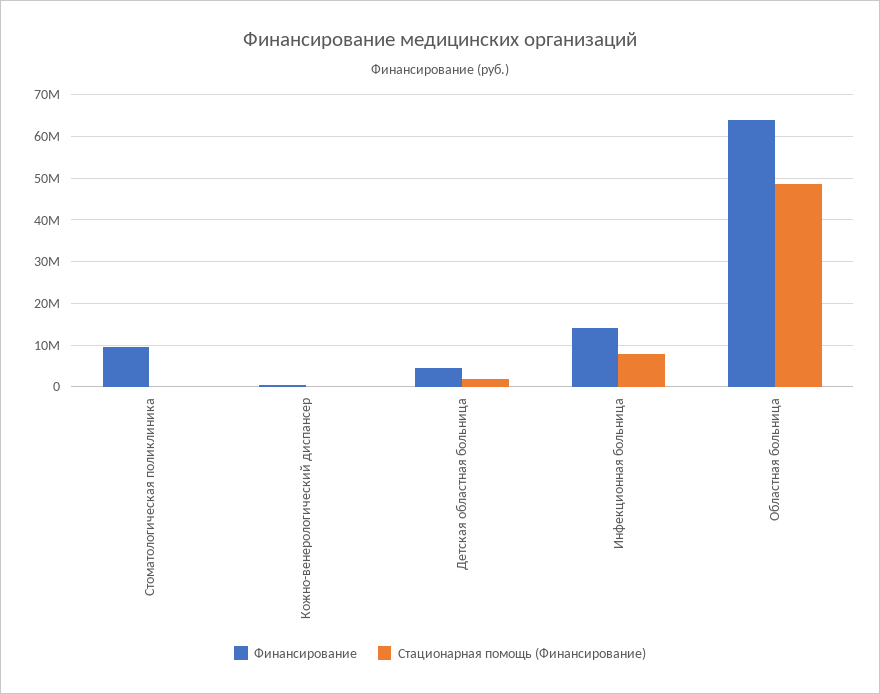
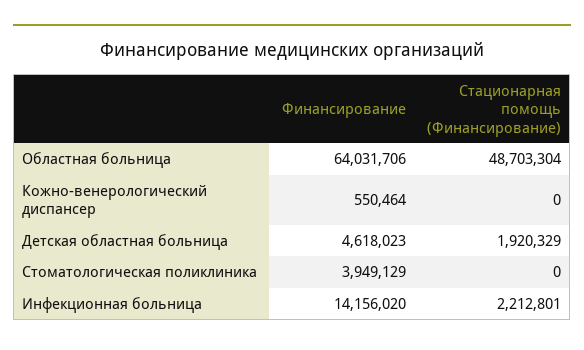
Финансирование, Стоматологическая поликлиника: 10000000 -> 3949129
Стационарная помощь (Финансирование), Инфекционная больница: 8000000 -> 2212801

